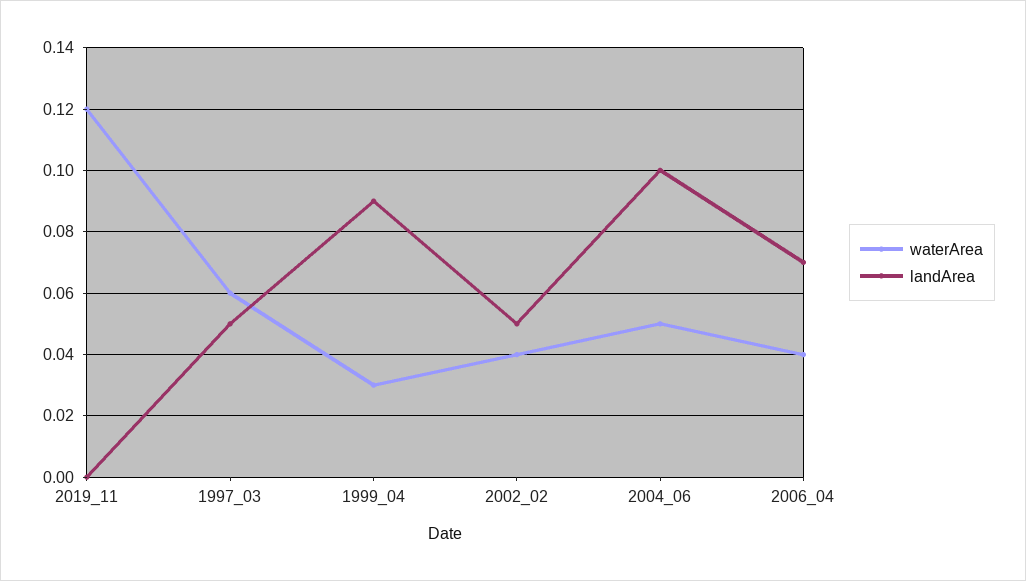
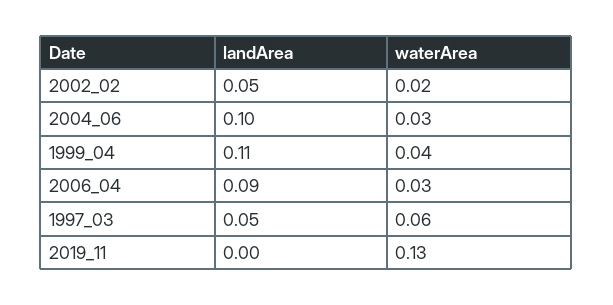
waterArea, 2019_11: 0.12 -> 0.13
waterArea, 1999_04: 0.03 -> 0.04
landArea, 1999_04: 0.09 -> 0.11
waterArea, 2002_02: 0.04 -> 0.02
waterArea, 2004_06: 0.05 -> 0.03
waterArea, 2006_04: 0.04 -> 0.03
landArea, 2006_04: 0.07 -> 0.09

